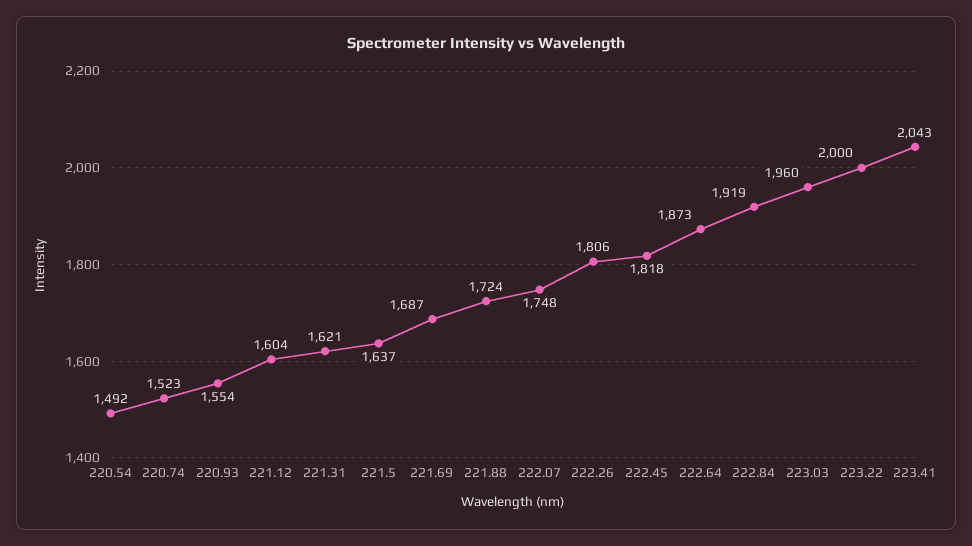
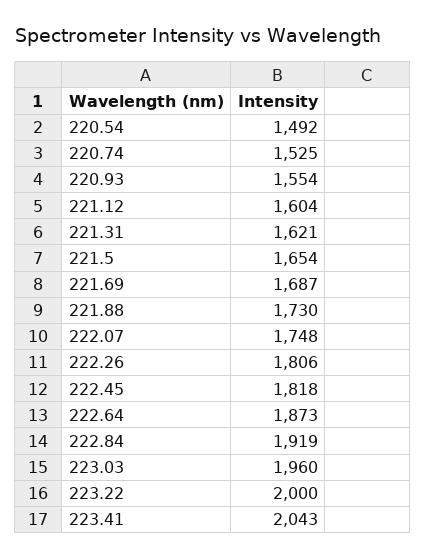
220.74: 1523 -> 1525
221.5: 1637 -> 1654
221.88: 1724 -> 1730

